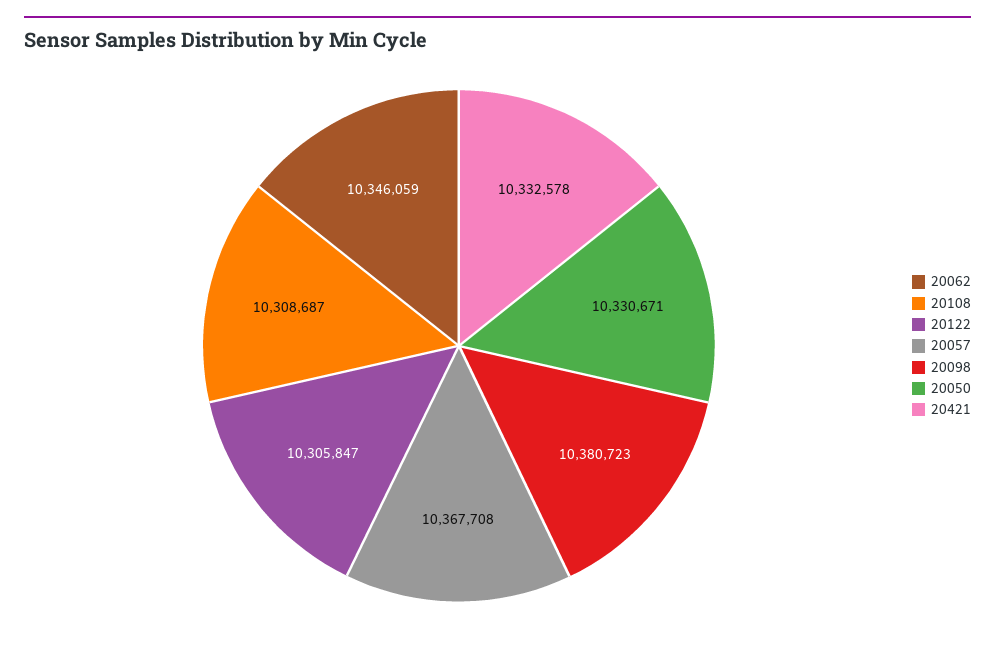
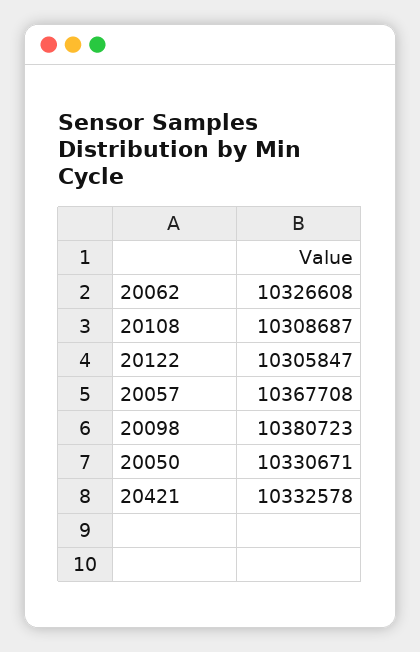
20062: 10346059 -> 10326608

